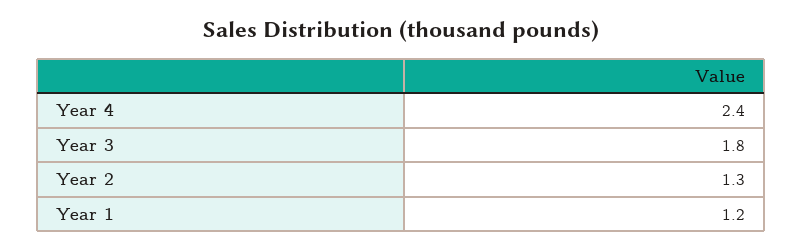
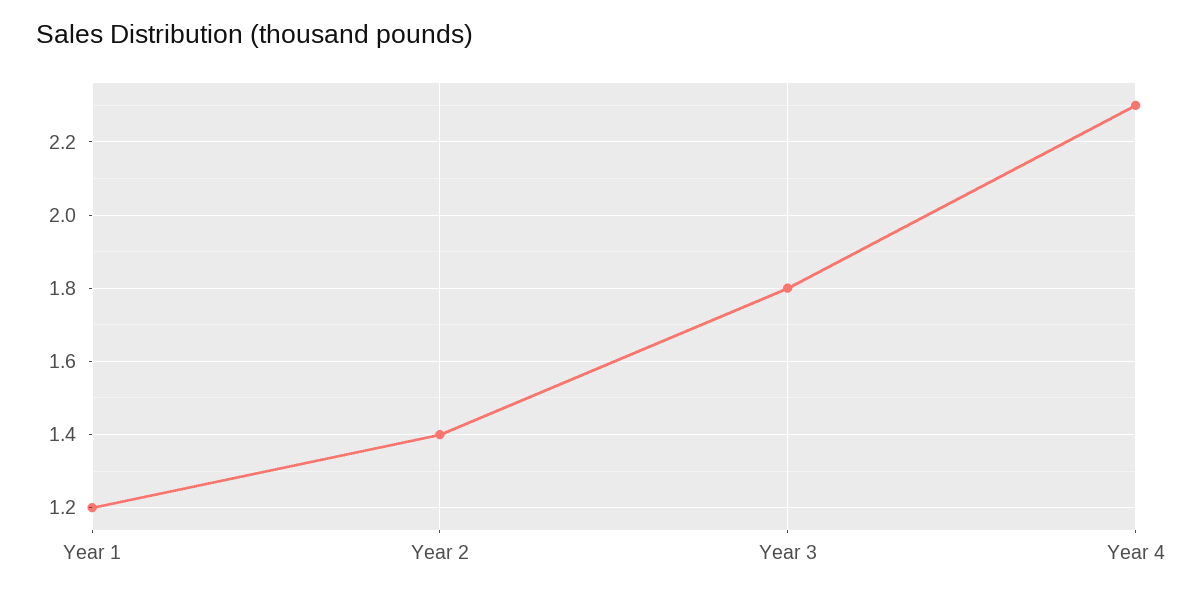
Year 4: 2.4 -> 2.3
Year 2: 1.3 -> 1.4

